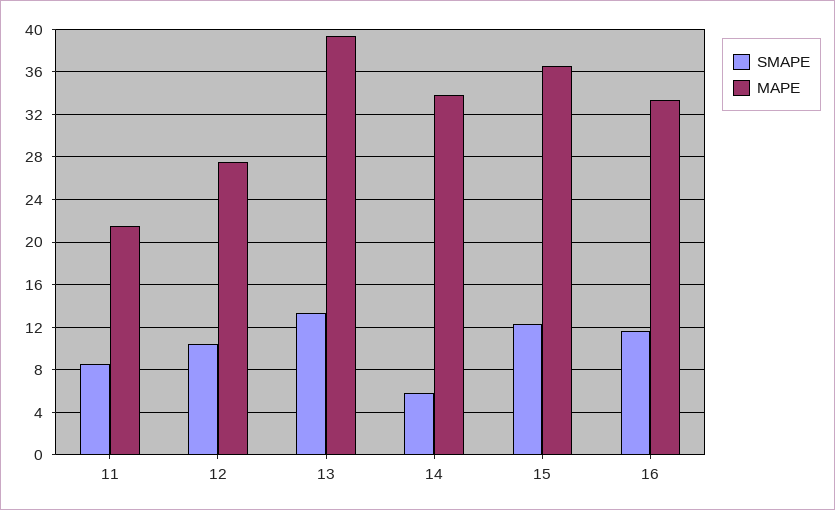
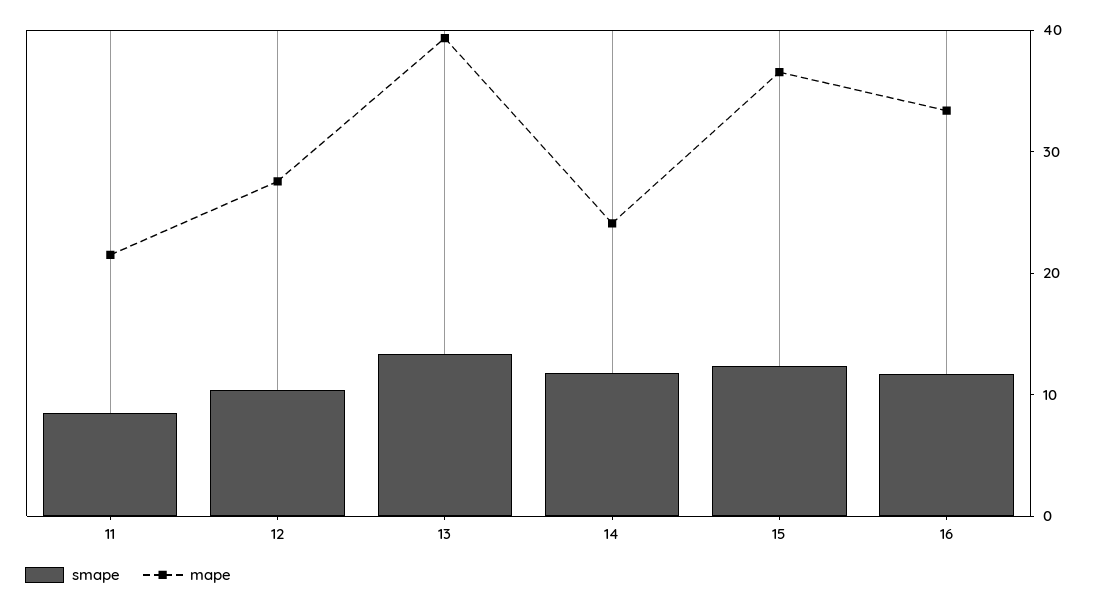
SMAPE, 14: 6 -> 12
MAPE, 14: 34 -> 24

